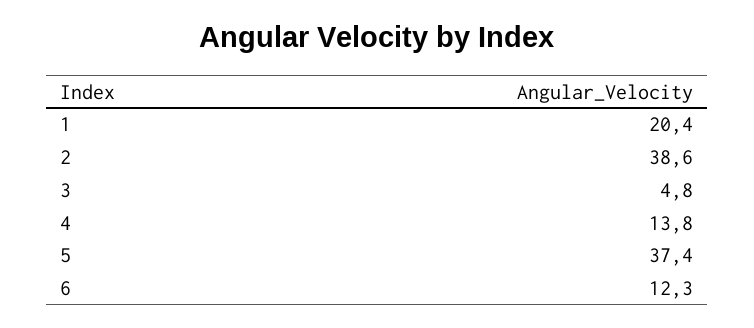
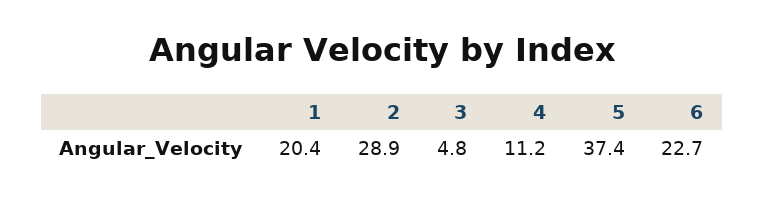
2: 38.6 -> 28.9
4: 13.8 -> 11.2
6: 12.3 -> 22.7

